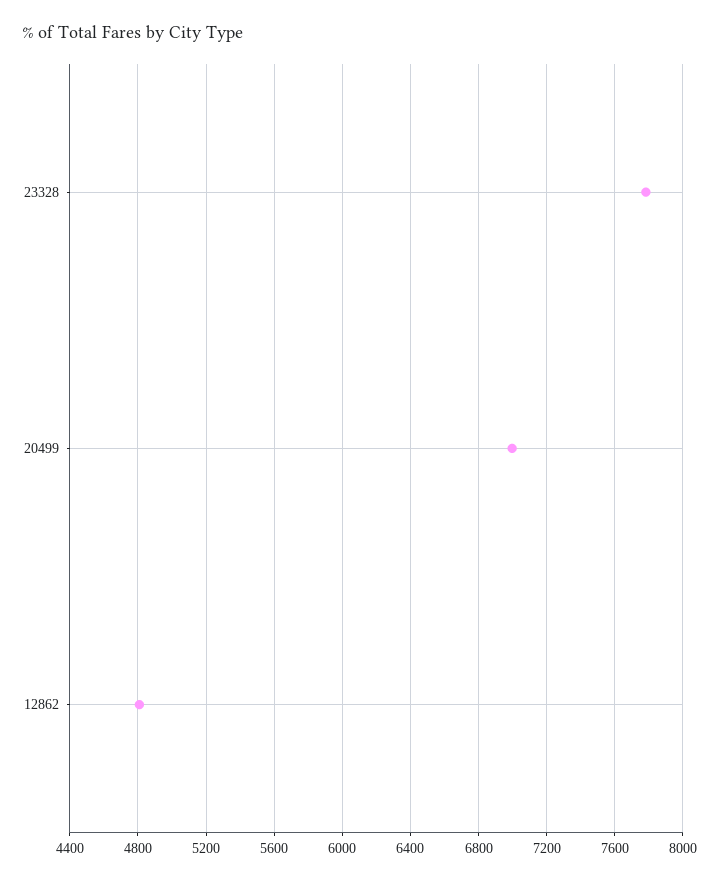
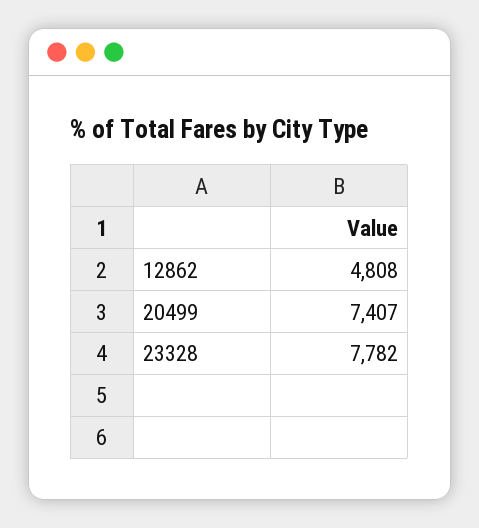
20499: 7000 -> 7407

